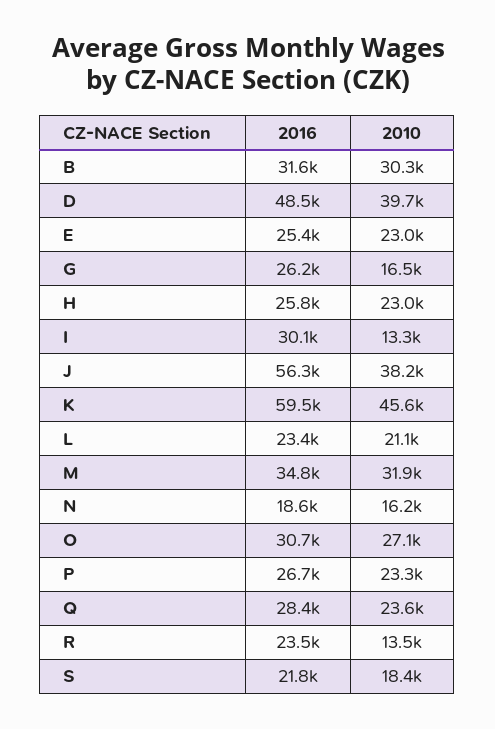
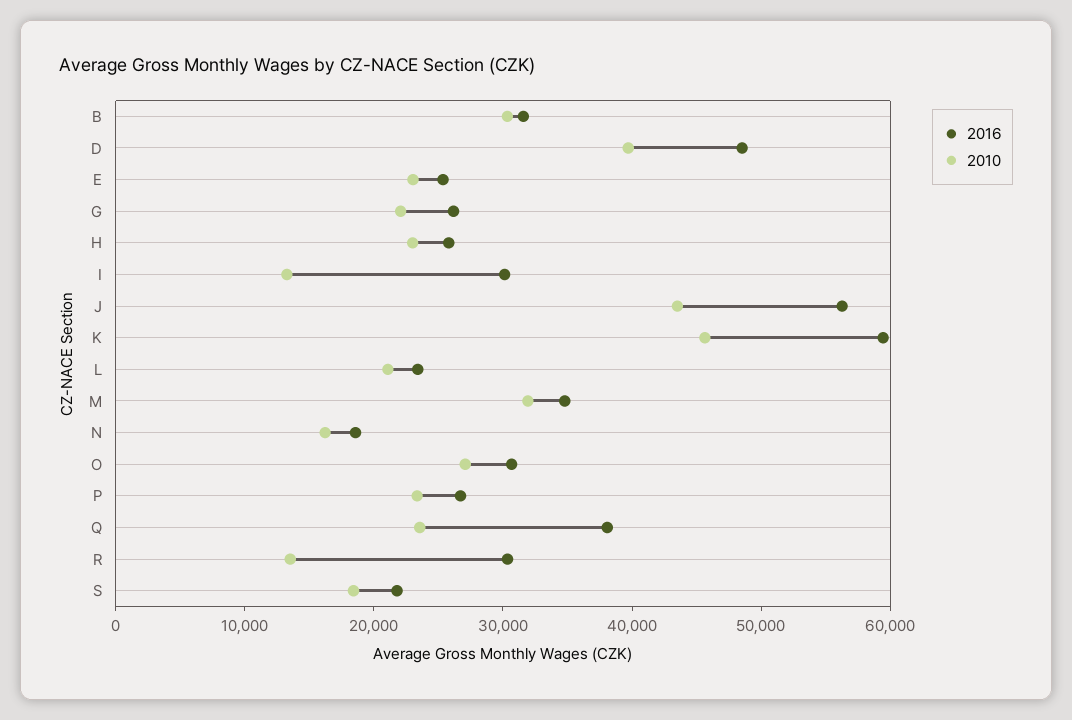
2010, G: 16500 -> 22000
2010, J: 38200 -> 44000
2016, Q: 28400 -> 38000
2016, R: 23500 -> 30000

